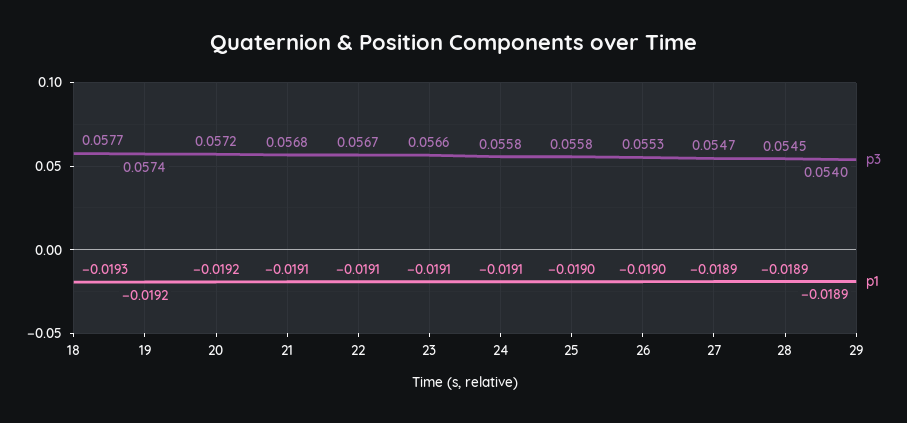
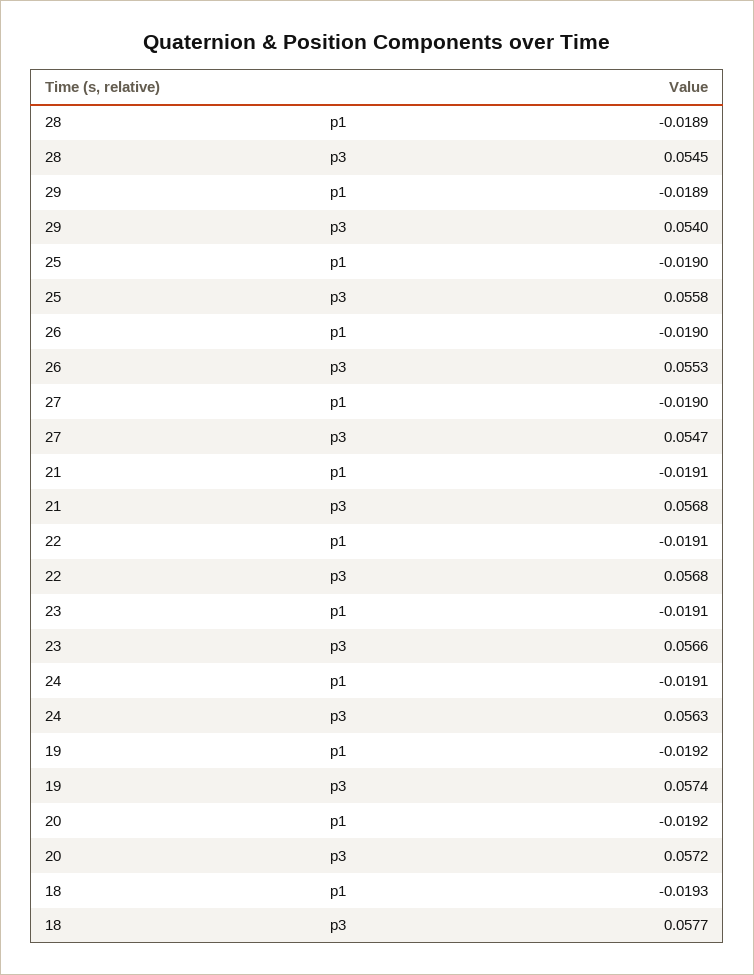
p3, 22: 0.0567 -> 0.0568
p3, 24: 0.0558 -> 0.0563
p1, 27: -0.0189 -> -0.019

